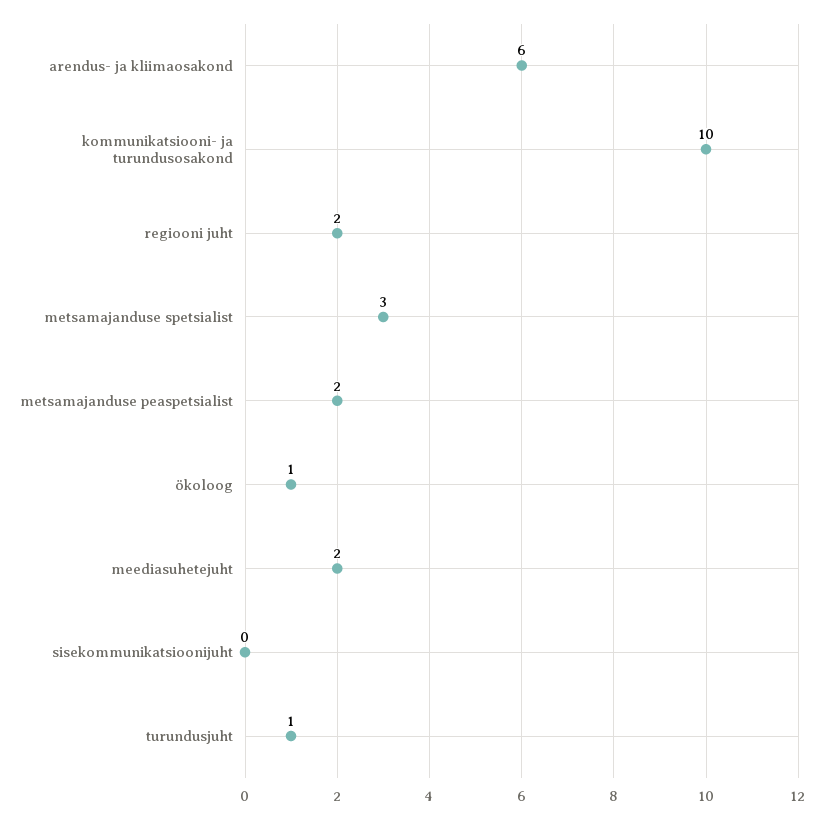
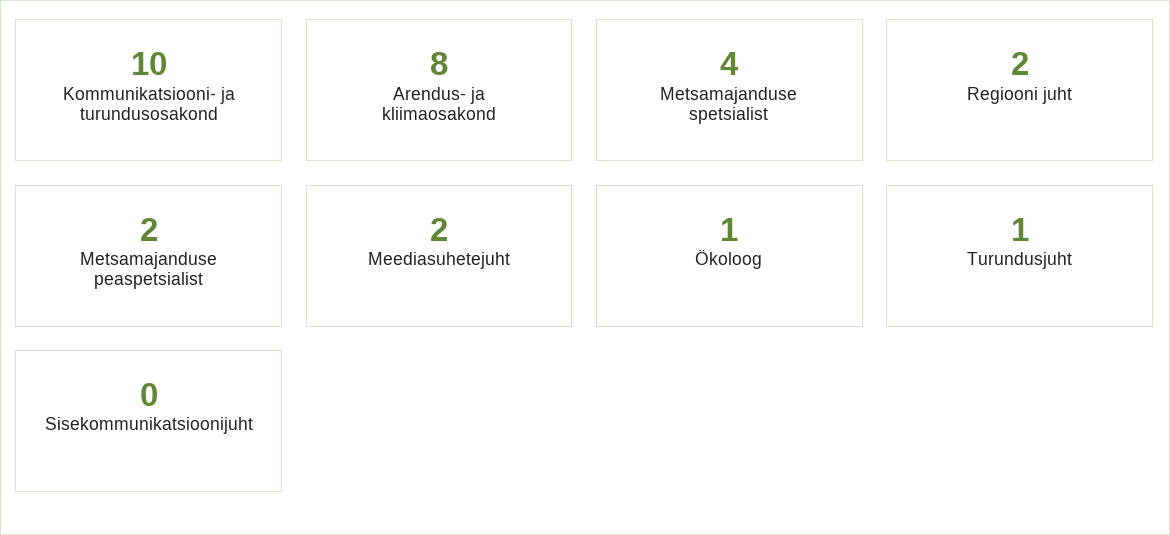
arendus- ja kliimaosakond: 6 -> 8
metsamajanduse spetsialist: 3 -> 4

